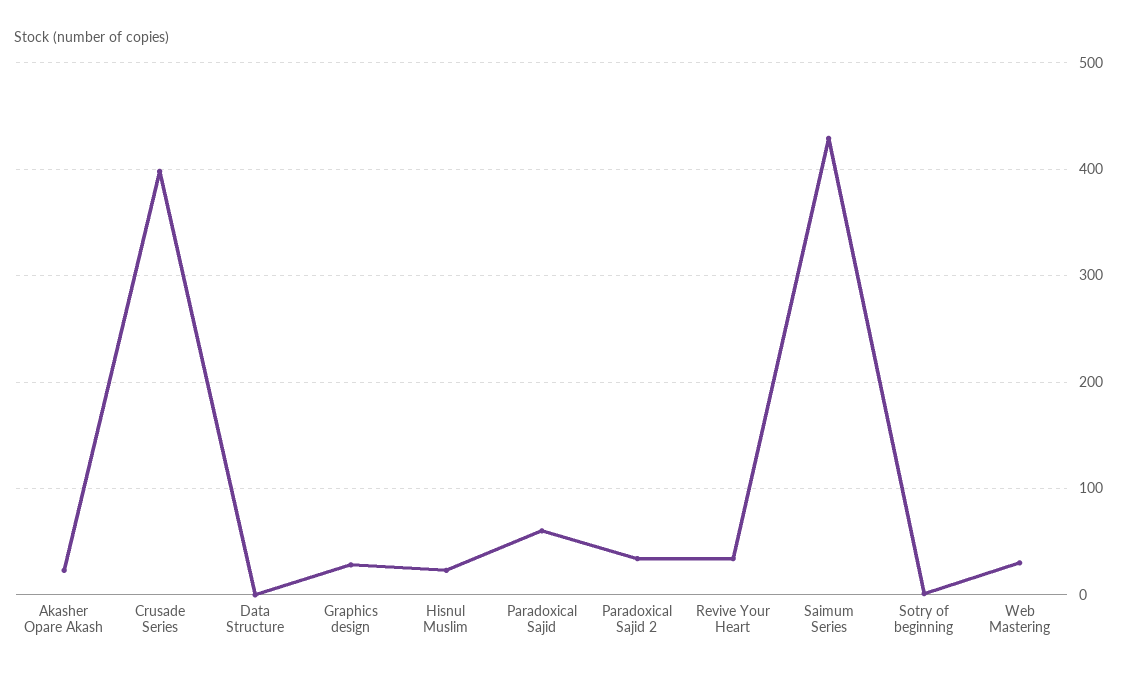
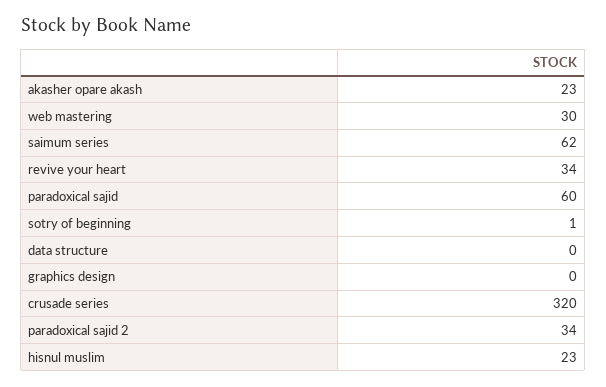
Crusade Series: 400 -> 320
Graphics design: 30 -> 0
Saimum Series: 430 -> 62

